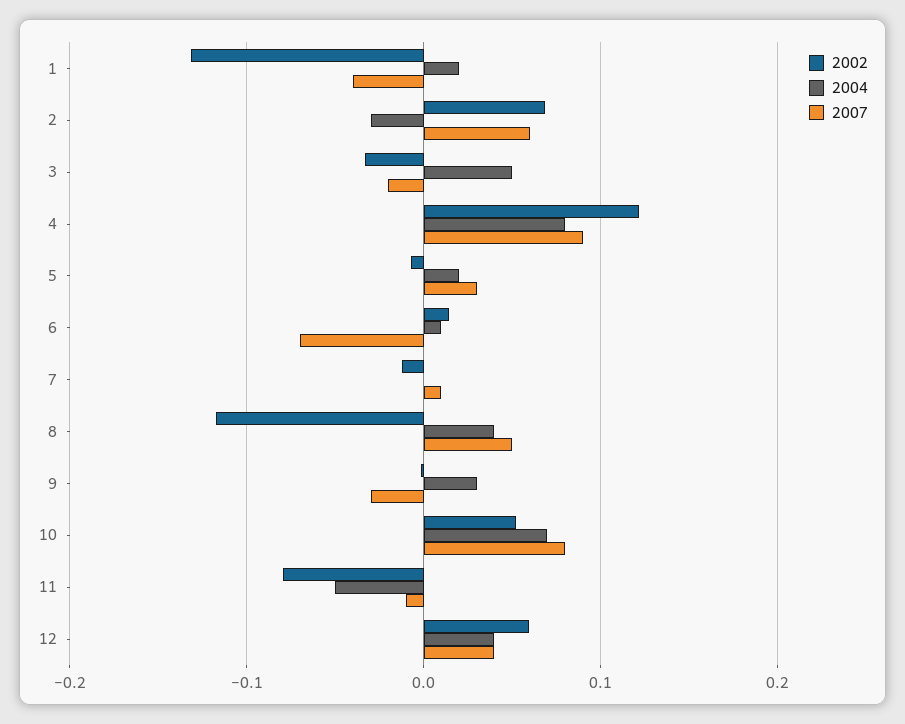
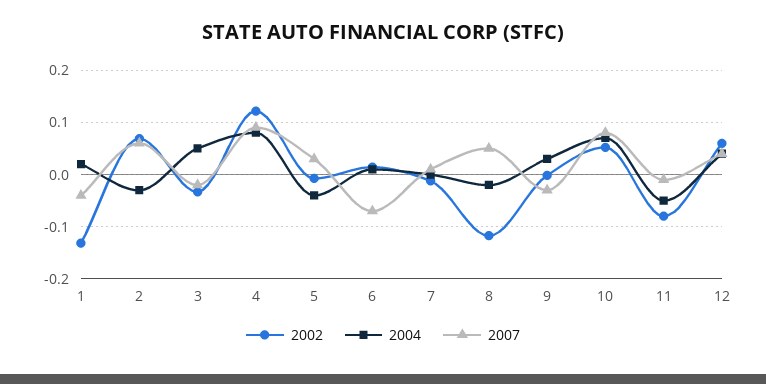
2004, 5: 0.02 -> -0.04
2004, 8: 0.04 -> -0.02

